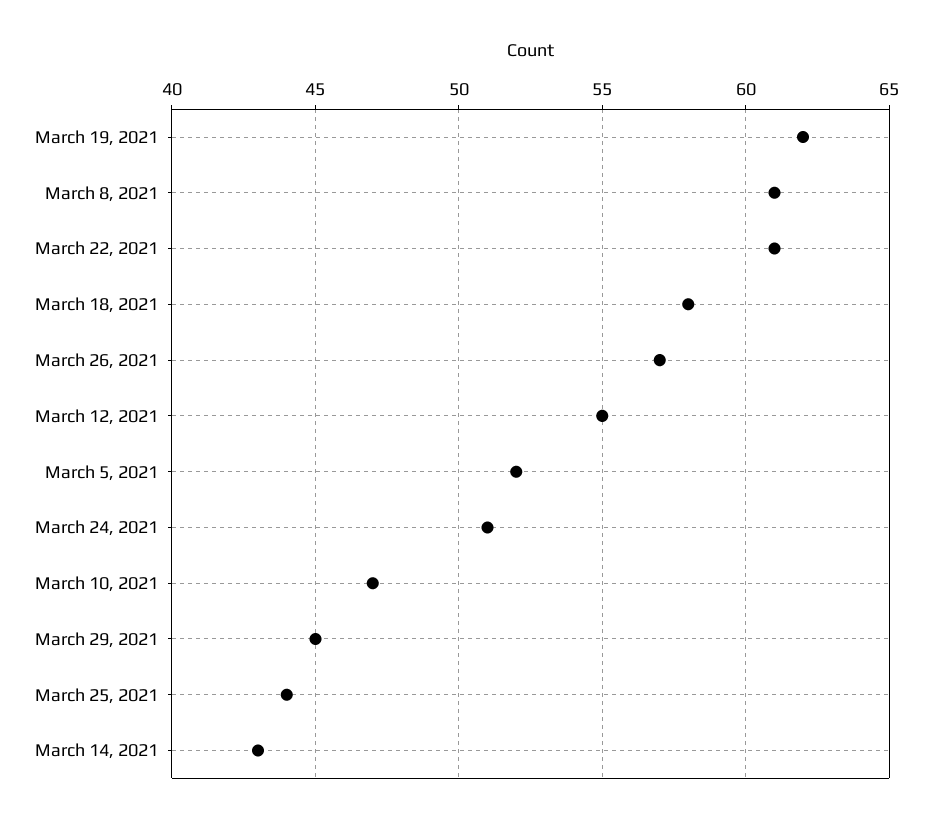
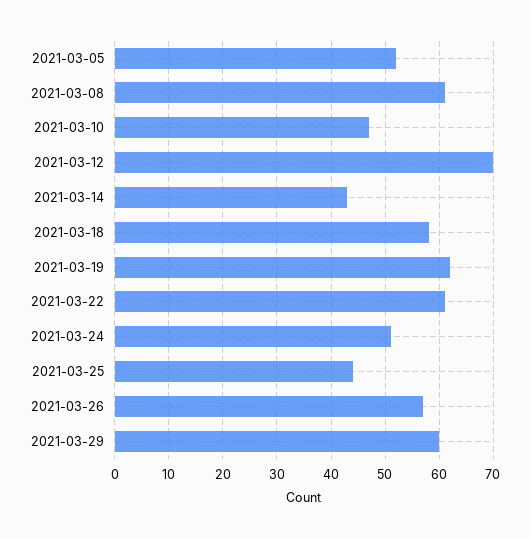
March 12, 2021: 55 -> 70
March 29, 2021: 45 -> 60

